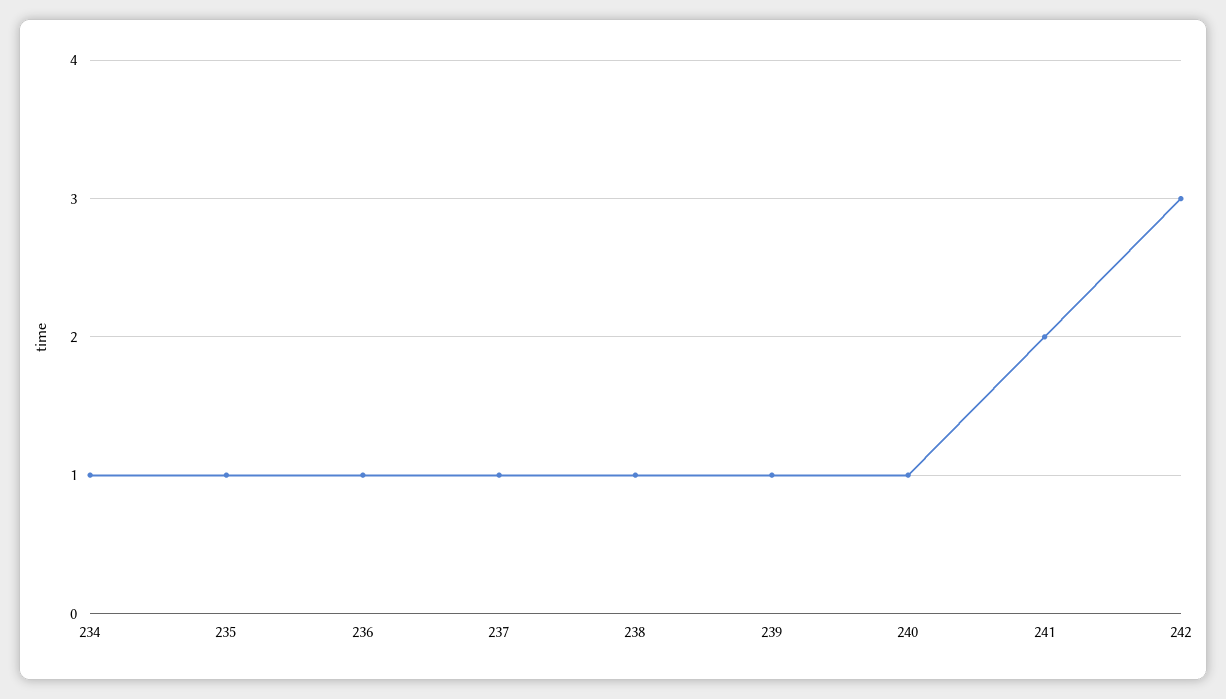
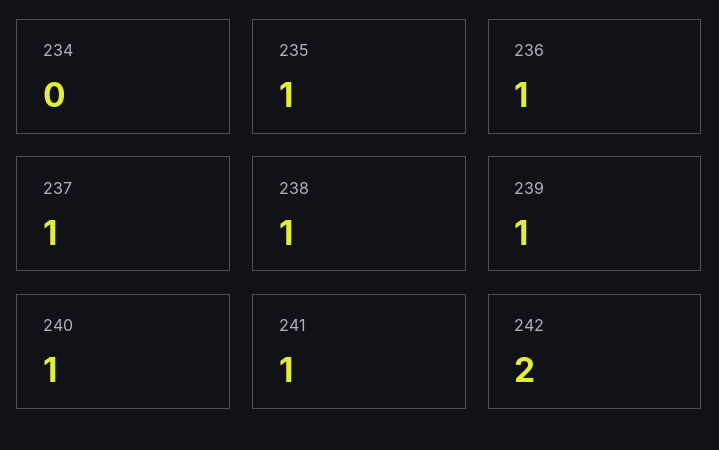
234: 1 -> 0
241: 2 -> 1
242: 3 -> 2

